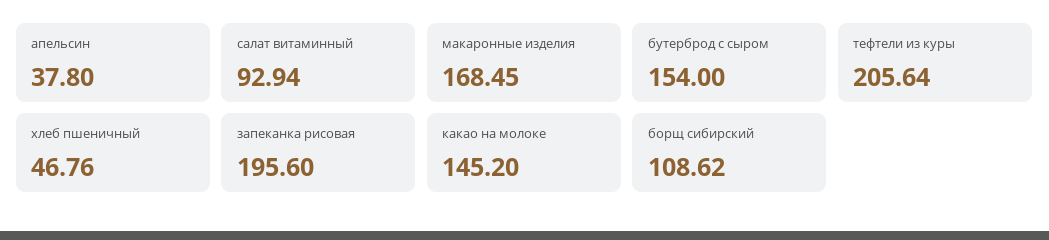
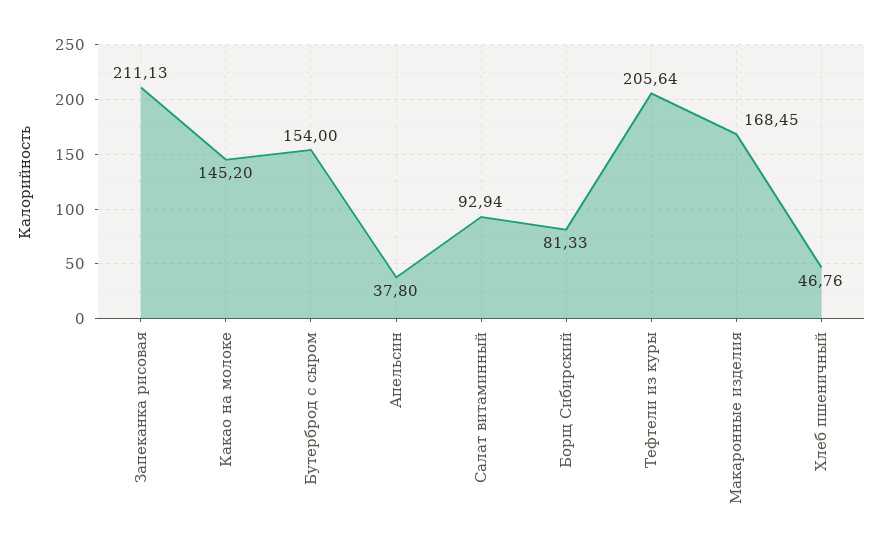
запеканка рисовая: 195.6 -> 211.13
борщ сибирский: 108.62 -> 81.33

